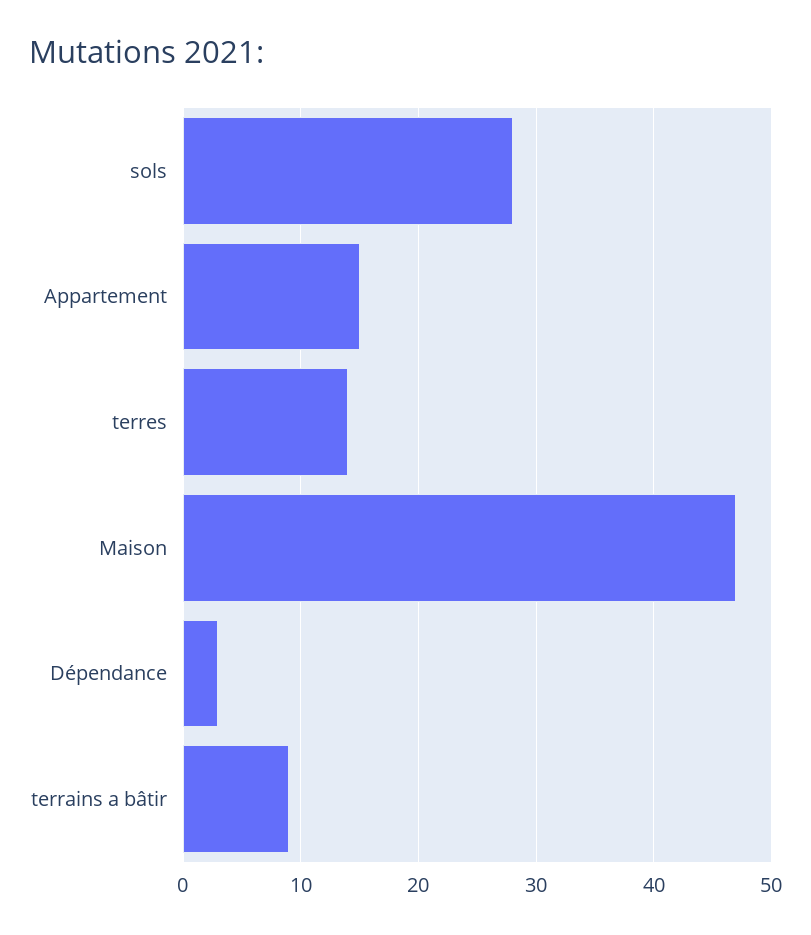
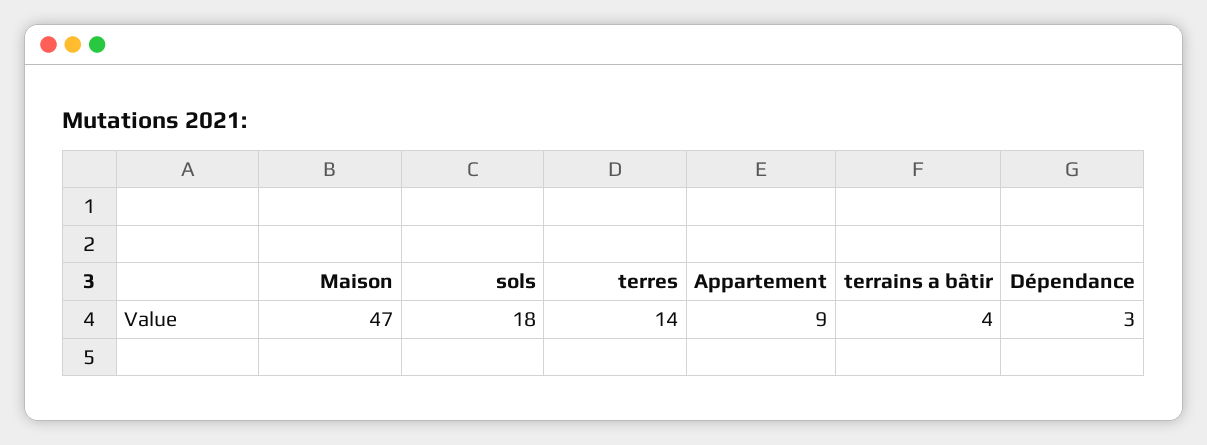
sols: 28 -> 18
Appartement: 15 -> 9
terrains a bâtir: 9 -> 4

